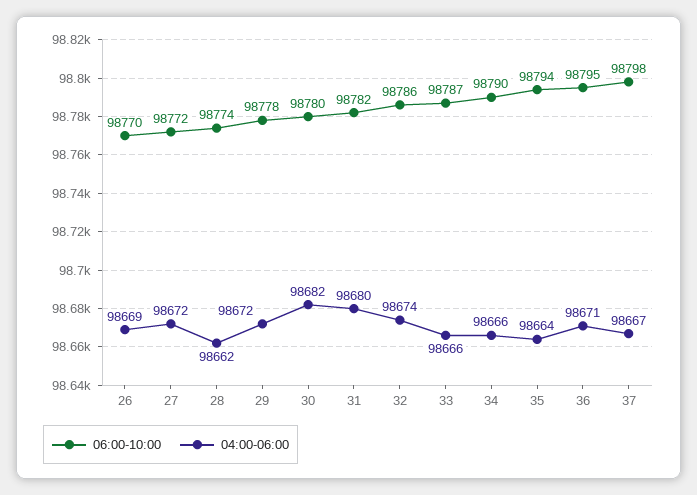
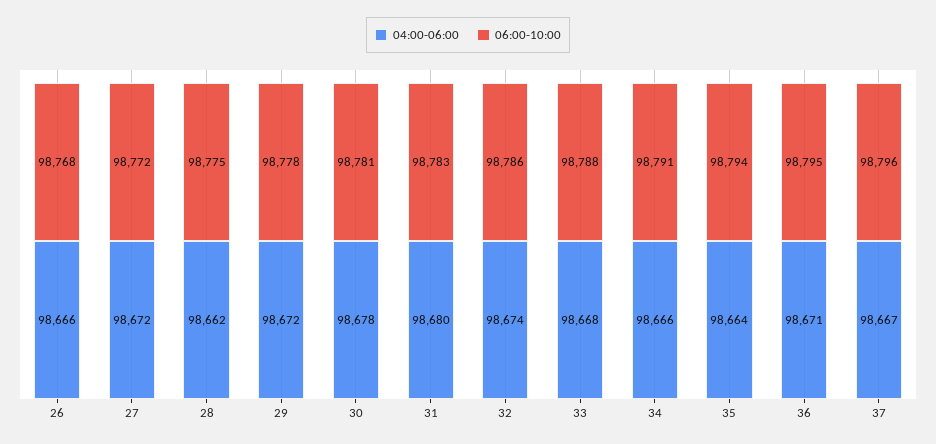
06:00-10:00, 26: 98770 -> 98768
04:00-06:00, 26: 98669 -> 98666
06:00-10:00, 28: 98774 -> 98775
06:00-10:00, 30: 98780 -> 98781
04:00-06:00, 30: 98682 -> 98678
06:00-10:00, 31: 98782 -> 98783
06:00-10:00, 33: 98787 -> 98788
04:00-06:00, 33: 98666 -> 98668
06:00-10:00, 34: 98790 -> 98791
06:00-10:00, 37: 98798 -> 98796

